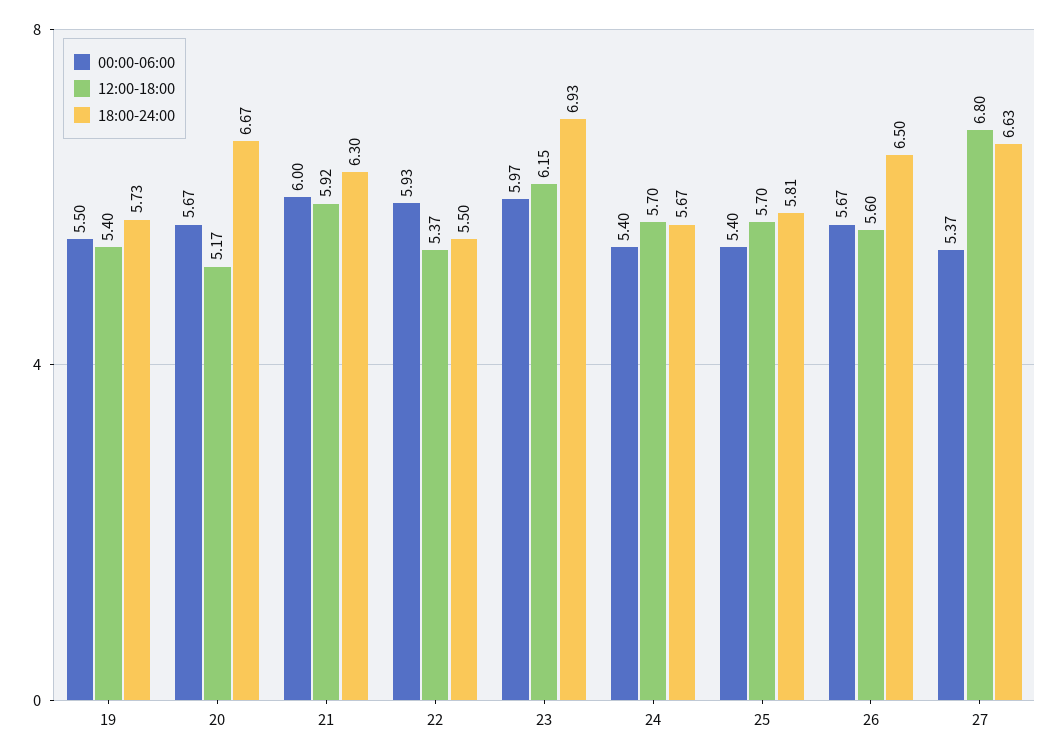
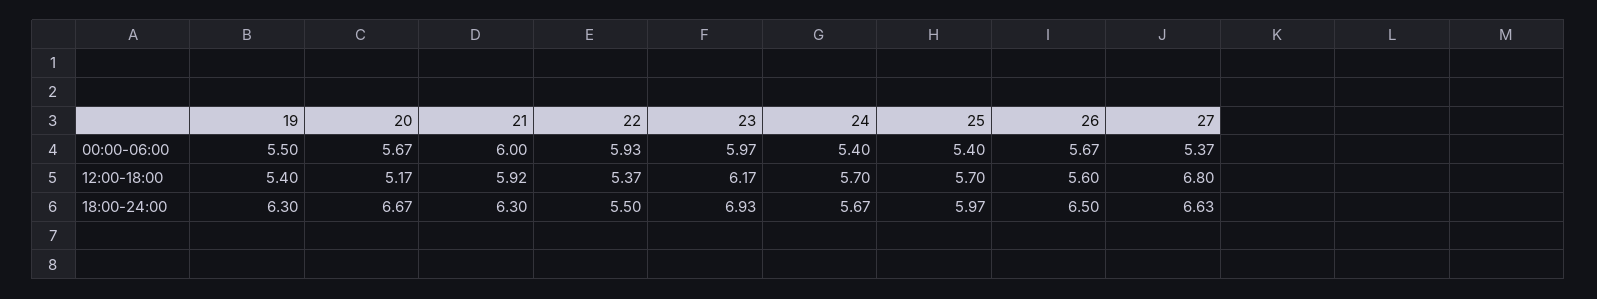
18:00-24:00, 19: 5.73 -> 6.3
12:00-18:00, 23: 6.15 -> 6.17
18:00-24:00, 25: 5.81 -> 5.97

